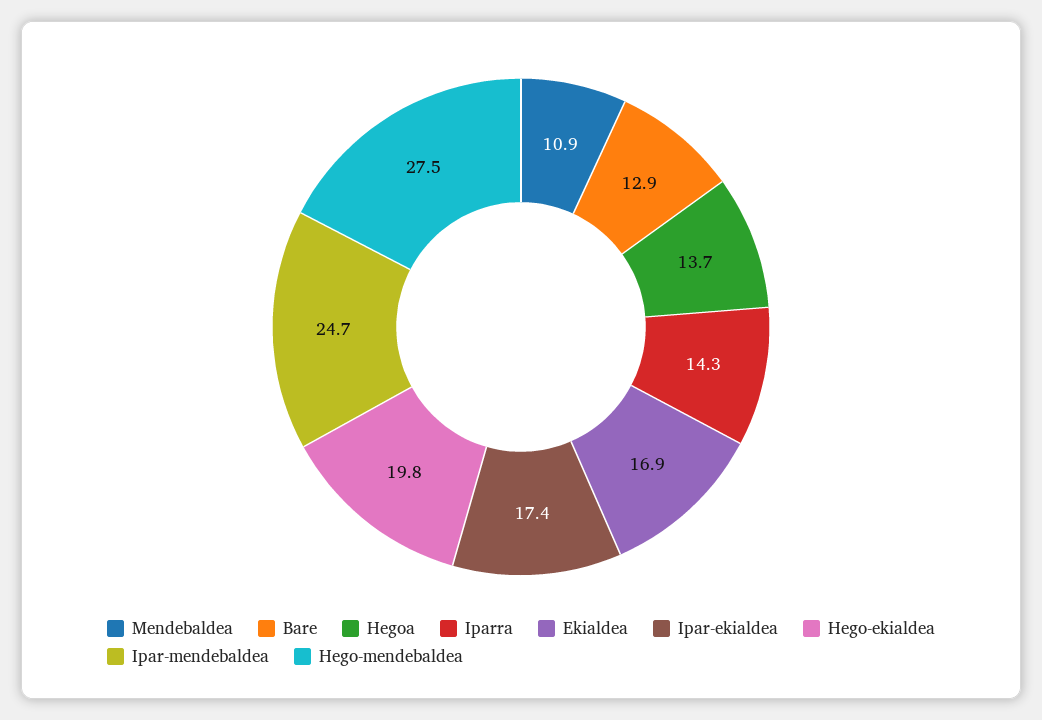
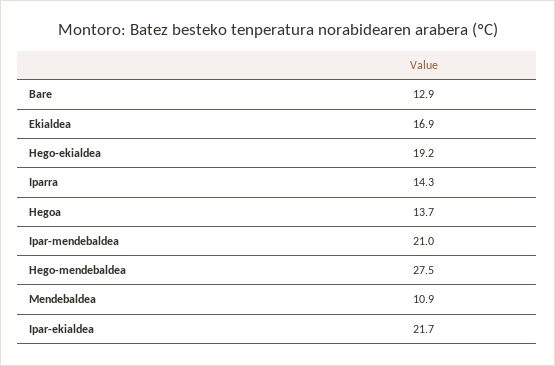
Ipar-ekialdea: 17.4 -> 21.7
Hego-ekialdea: 19.8 -> 19.2
Ipar-mendebaldea: 24.7 -> 21

